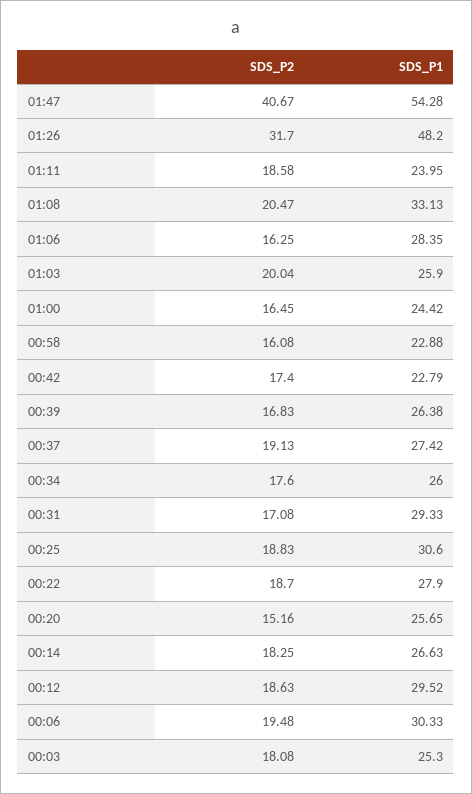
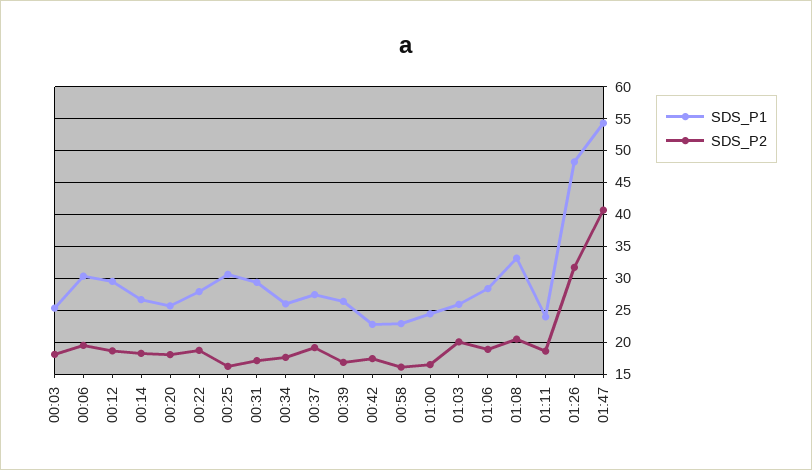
SDS_P2, 01:06: 16.25 -> 19
SDS_P2, 00:25: 18.83 -> 16
SDS_P2, 00:20: 15.16 -> 18

